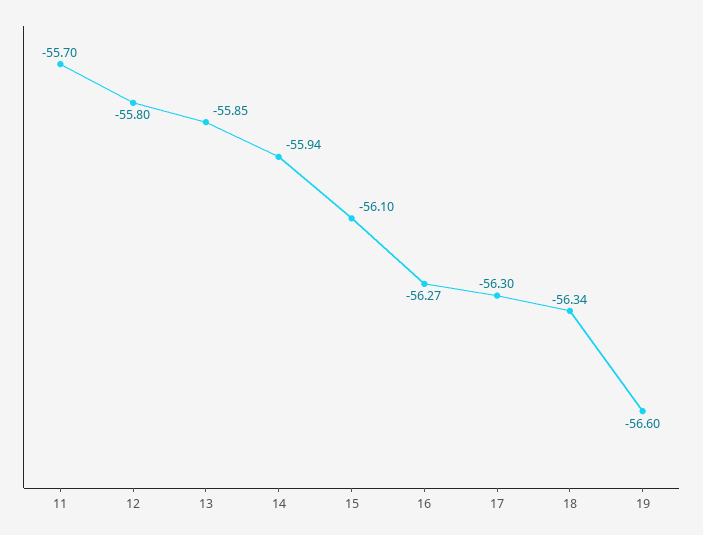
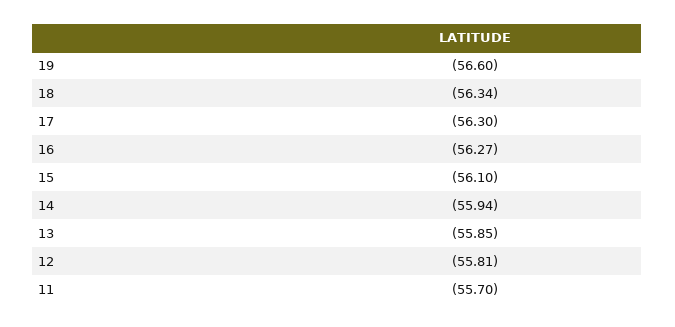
12: -55.8 -> -55.81

